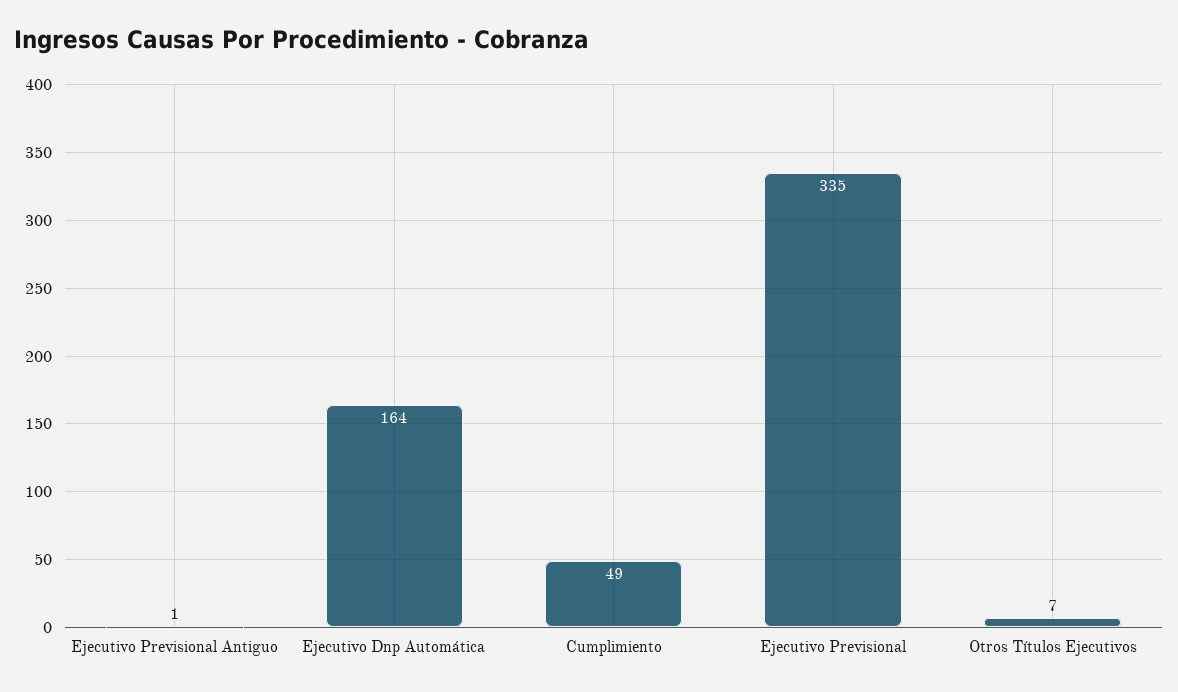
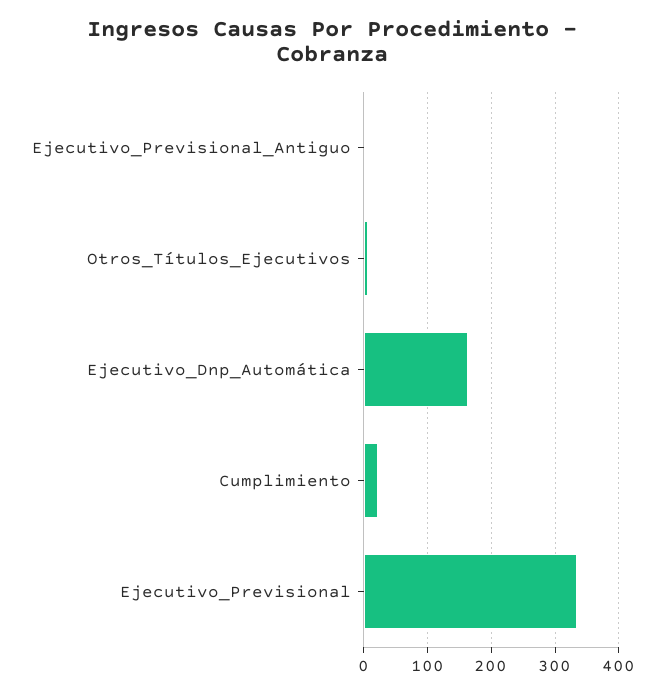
Cumplimiento: 49 -> 20

